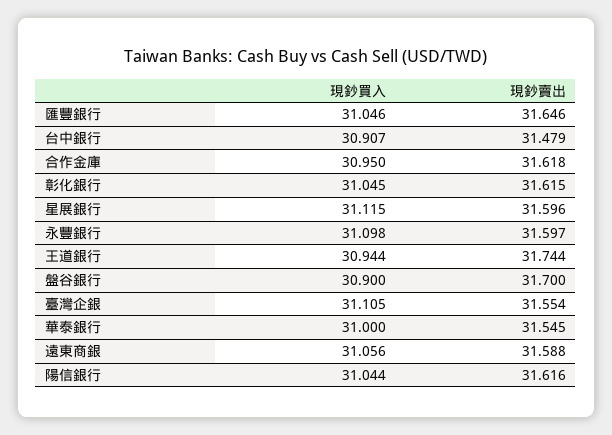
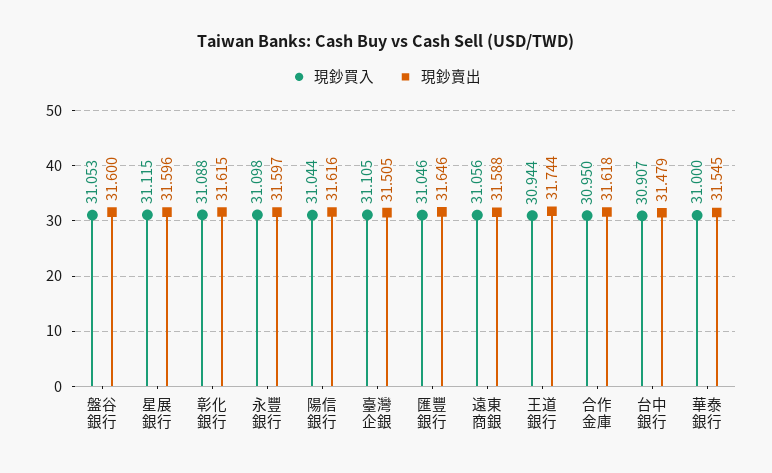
現鈔買入, 彰化銀行: 31.045 -> 31.088
現鈔買入, 盤谷銀行: 30.9 -> 31.053
現鈔賣出, 盤谷銀行: 31.7 -> 31.6
現鈔賣出, 臺灣企銀: 31.554 -> 31.505

